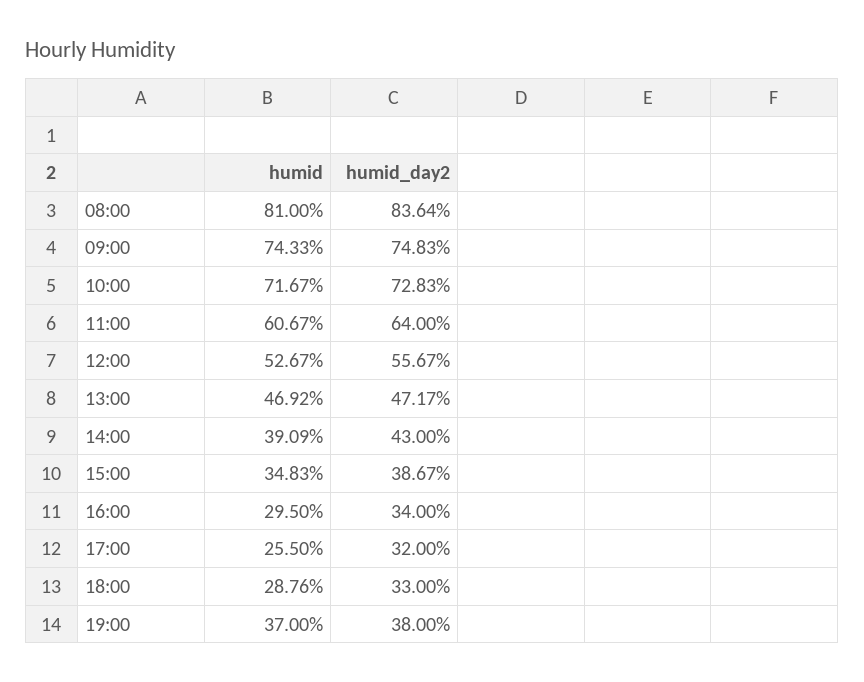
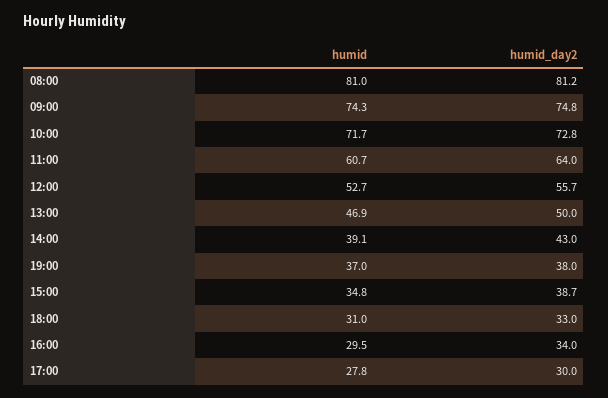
humid_day2, 08:00: 83.64 -> 81.2
humid_day2, 13:00: 47.17 -> 50
humid, 17:00: 25.5 -> 27.8
humid_day2, 17:00: 32 -> 30
humid, 18:00: 28.76 -> 31

